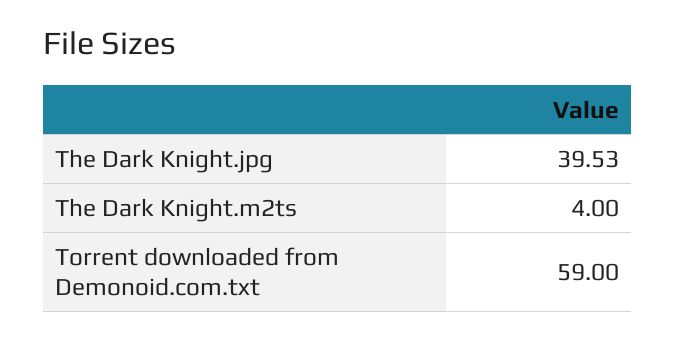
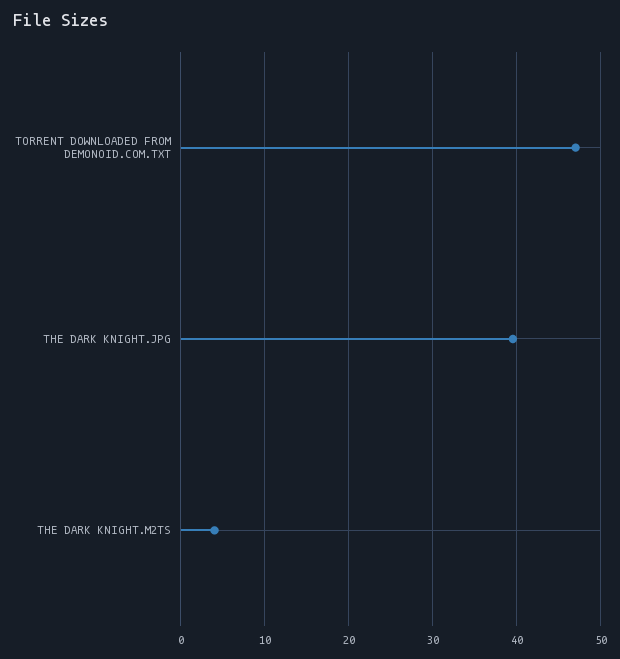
Torrent downloaded from Demonoid.com.txt: 59 -> 47

